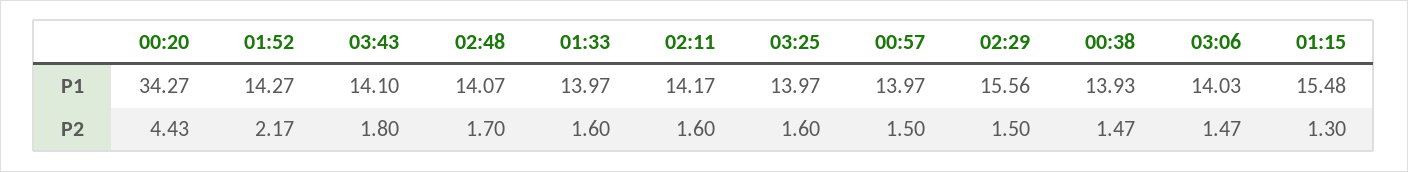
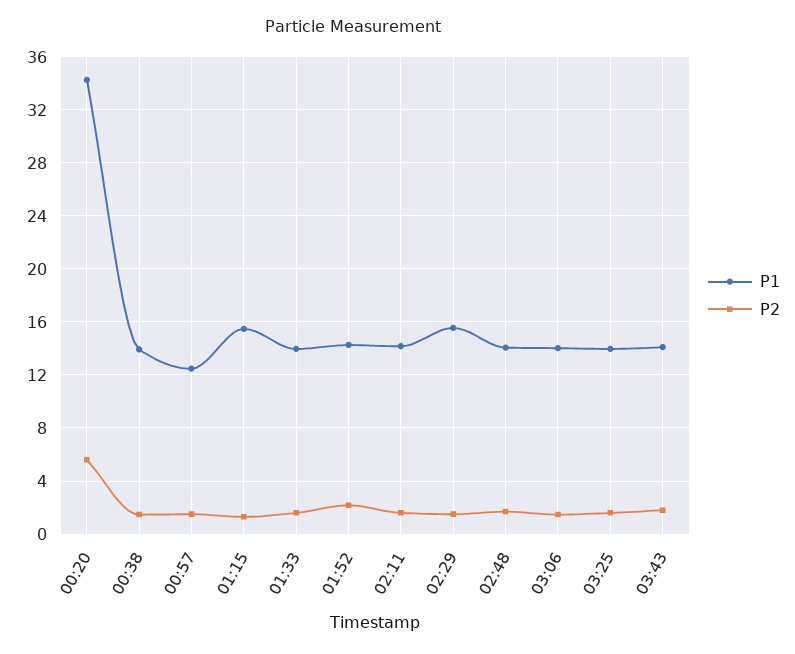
P1, 00:57: 13.97 -> 12.5
P2, 00:20: 4.43 -> 5.5

